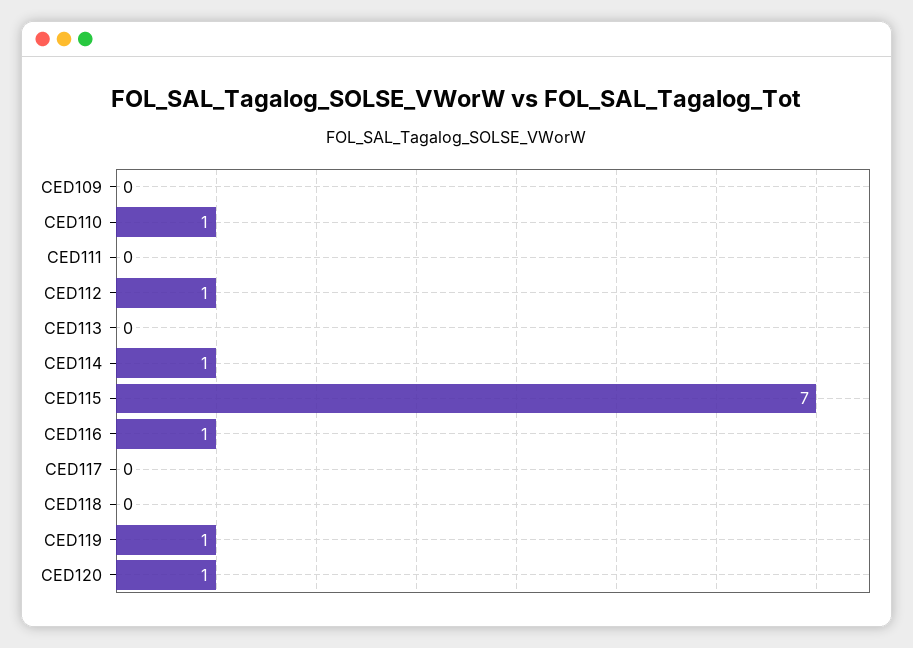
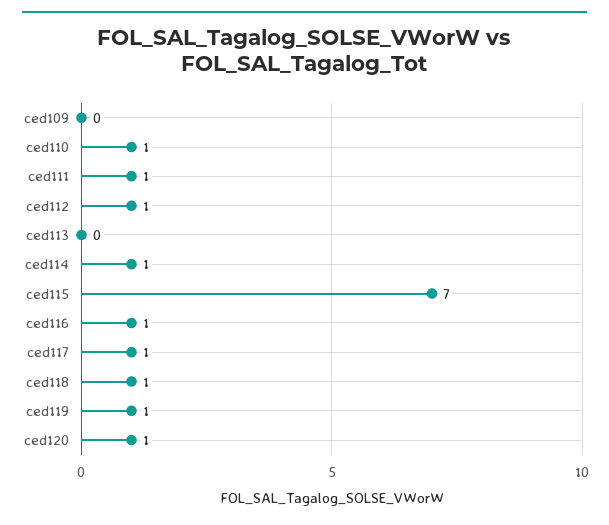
CED111: 0 -> 1
CED117: 0 -> 1
CED118: 0 -> 1

